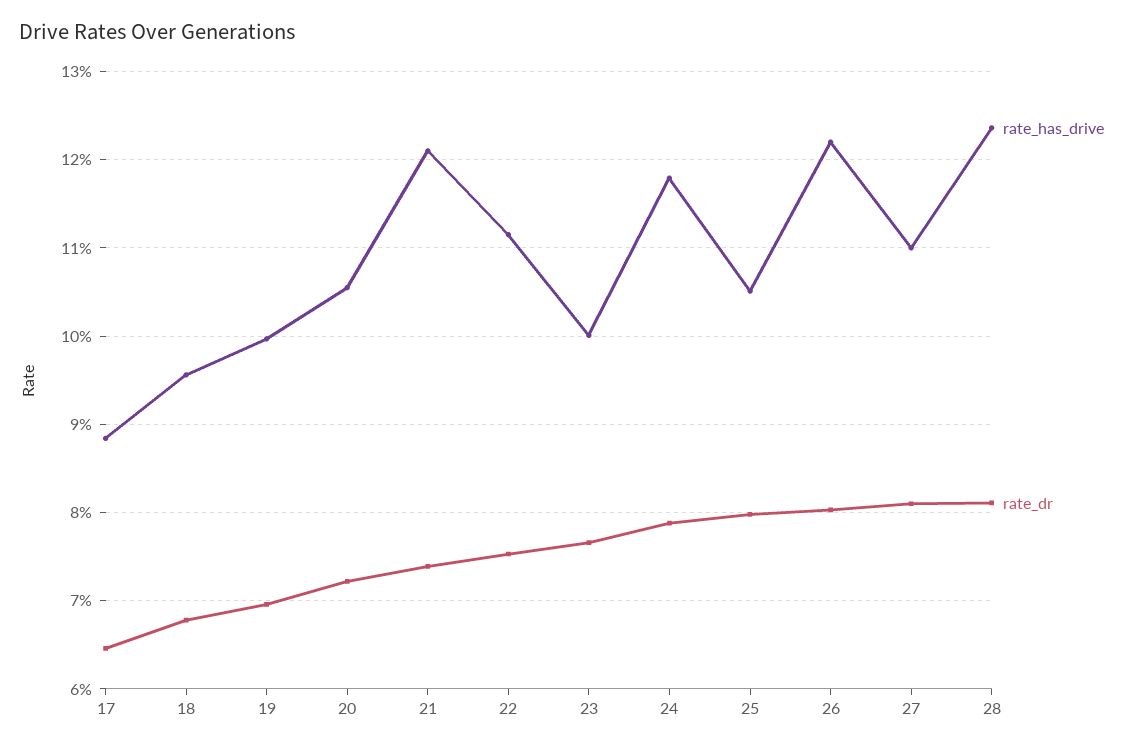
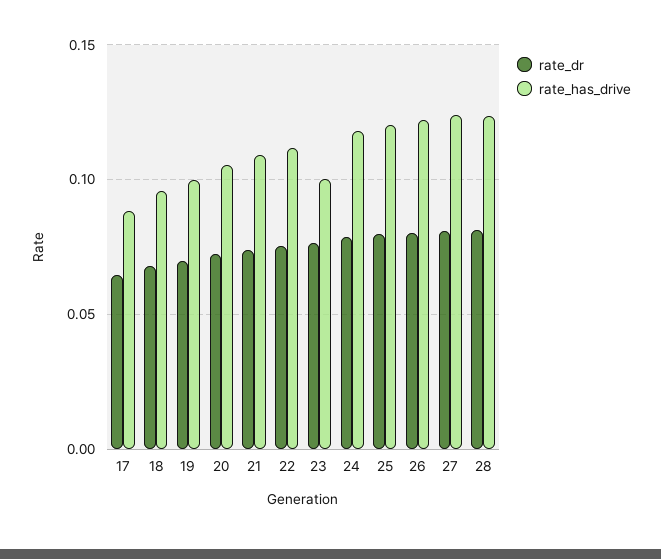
rate_has_drive, 21: 0.121 -> 0.11
rate_has_drive, 25: 0.105 -> 0.12
rate_has_drive, 27: 0.11 -> 0.125

